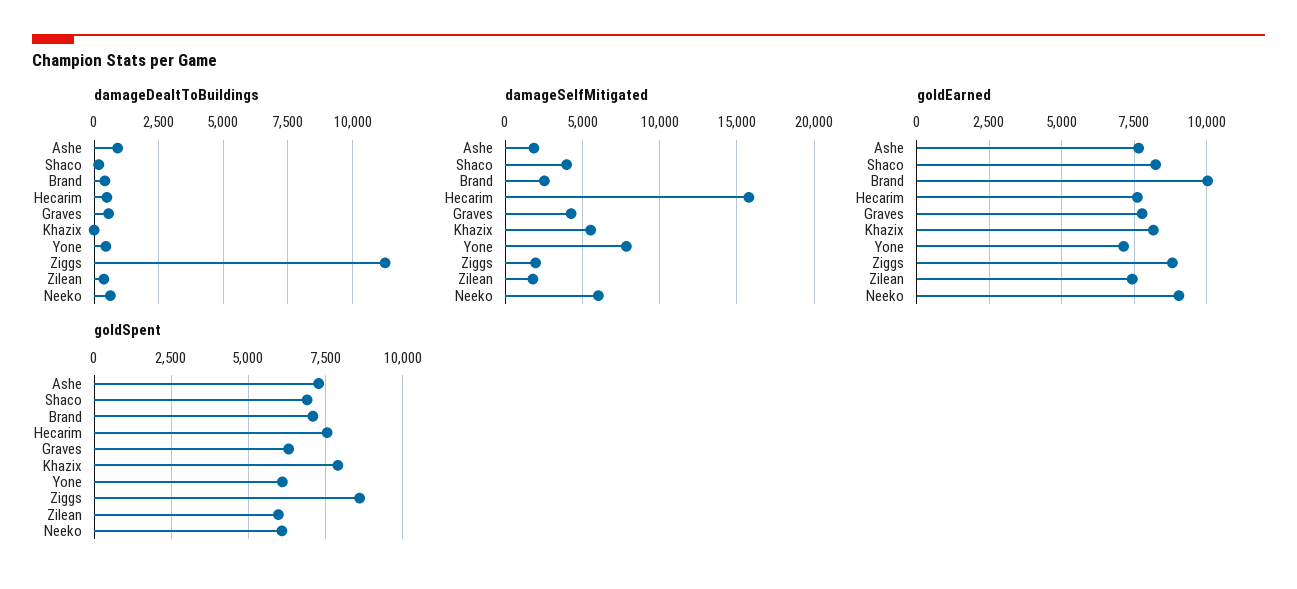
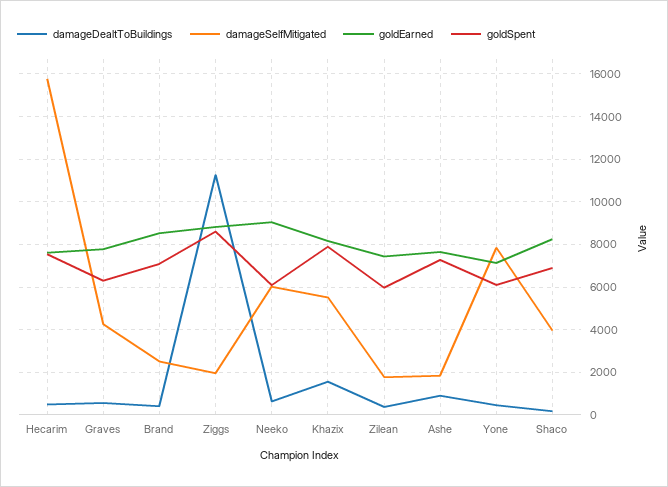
damageDealtToBuildings, Khazix: 0 -> 1500
goldEarned, Brand: 10000 -> 8500

